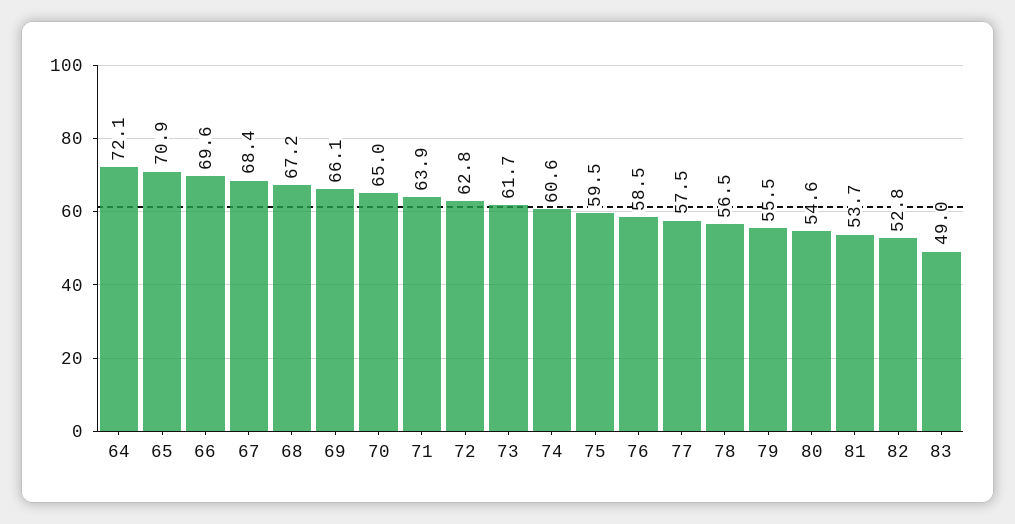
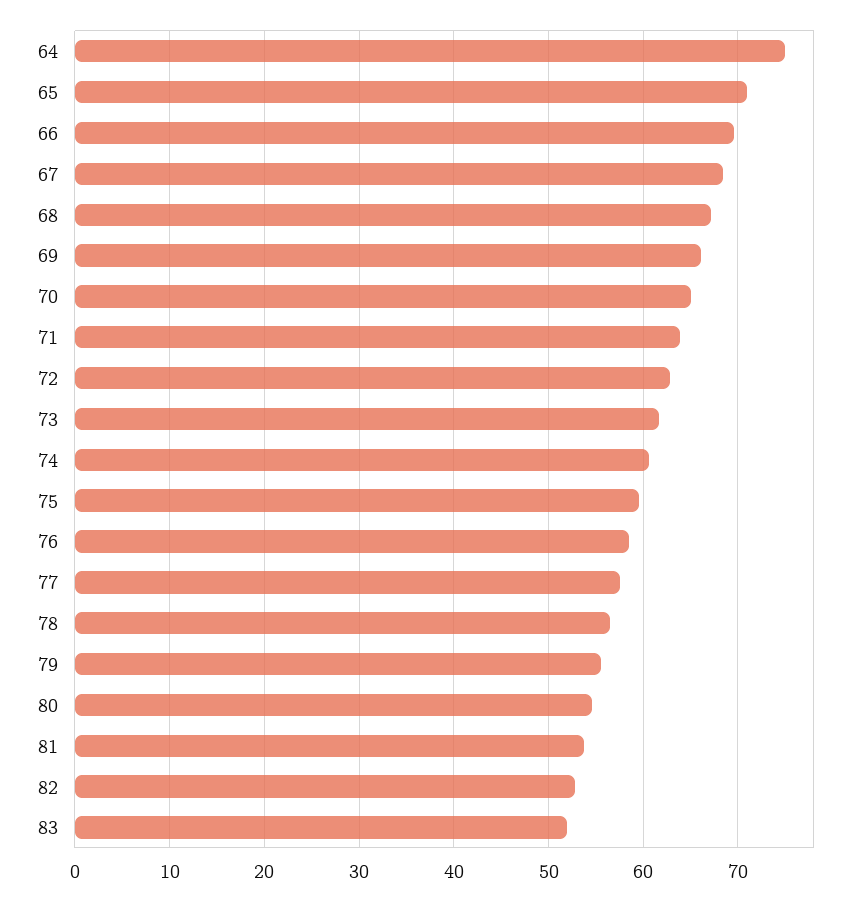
64: 72.1 -> 75
83: 49 -> 52

